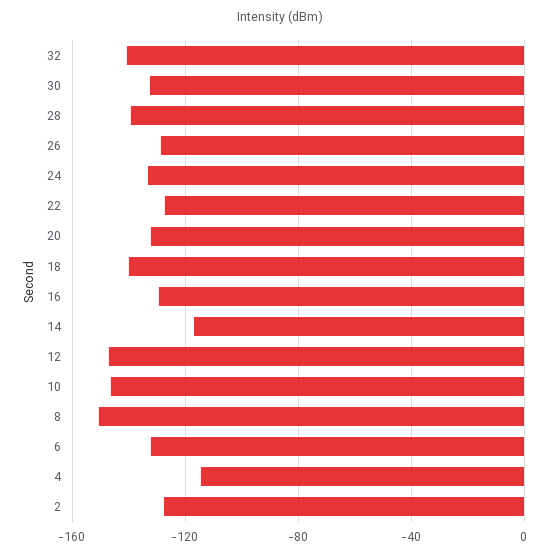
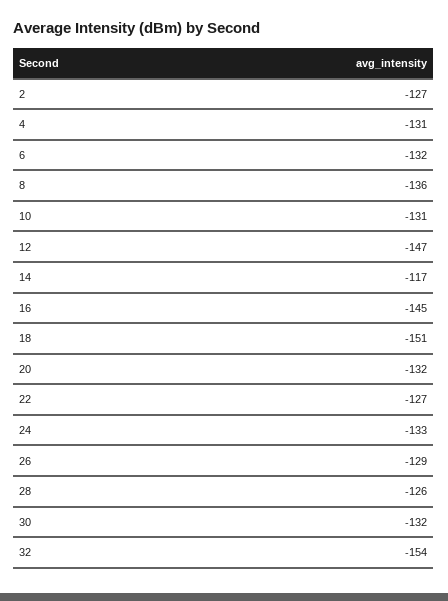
32: -140 -> -154
28: -140 -> -126
18: -140 -> -151
16: -130 -> -145
10: -145 -> -131
8: -150 -> -136
4: -115 -> -131

